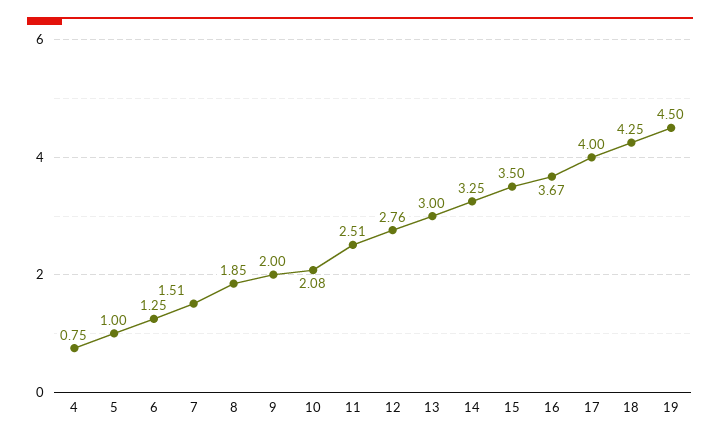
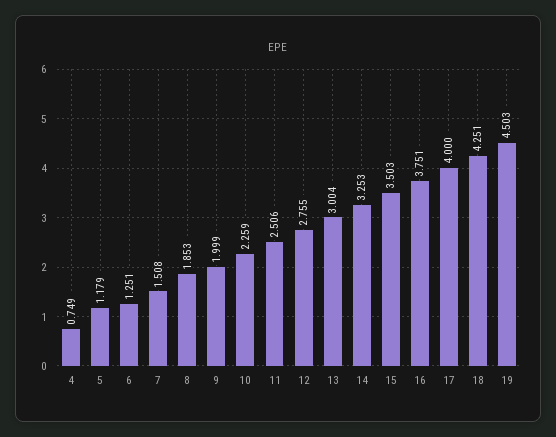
5: 1 -> 1.179
10: 2.08 -> 2.259
16: 3.67 -> 3.751

